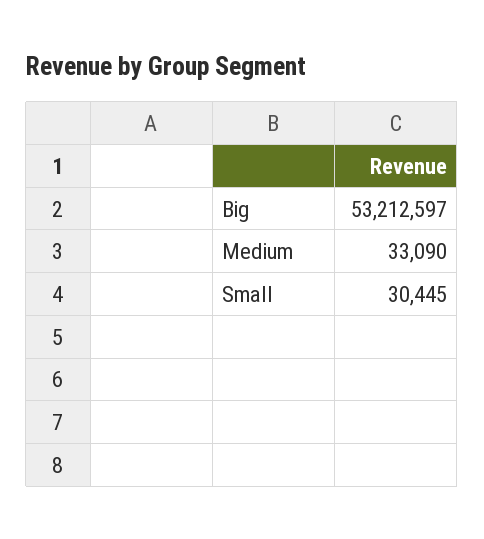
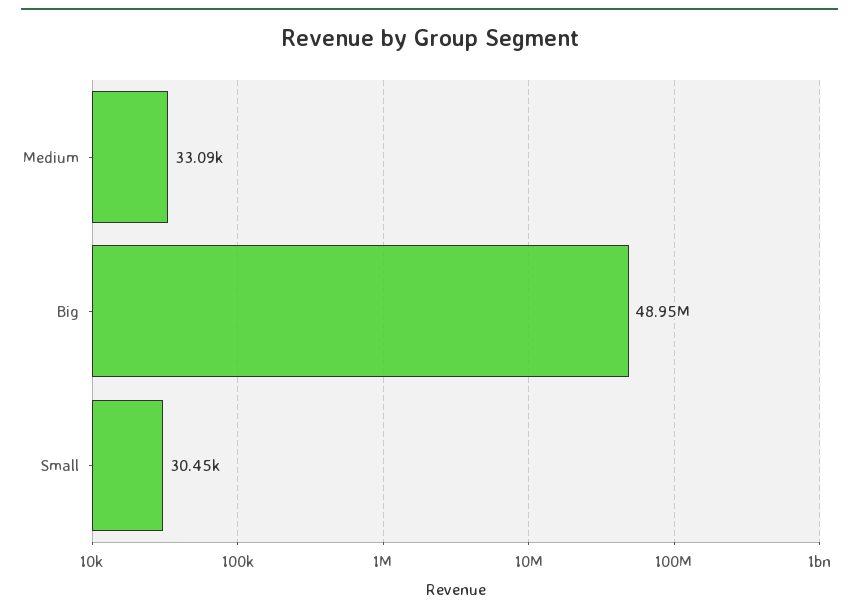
Big: 53212597 -> 48950000

